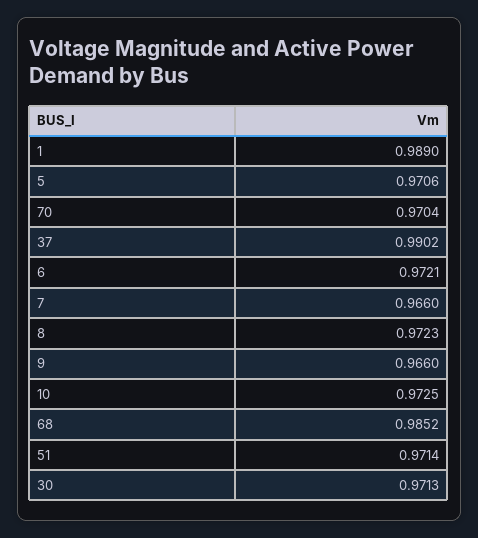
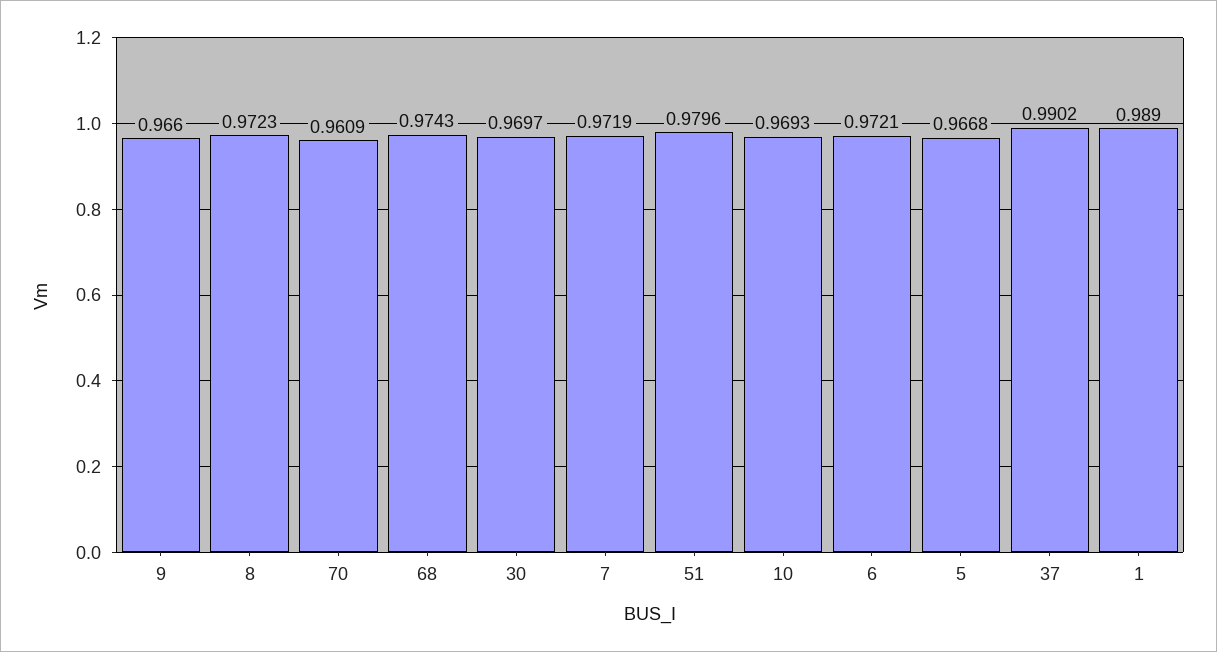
5: 0.9706 -> 0.9668
70: 0.9704 -> 0.9609
7: 0.966 -> 0.9719
10: 0.9725 -> 0.9693
68: 0.9852 -> 0.9743
51: 0.9714 -> 0.9796
30: 0.9713 -> 0.9697

